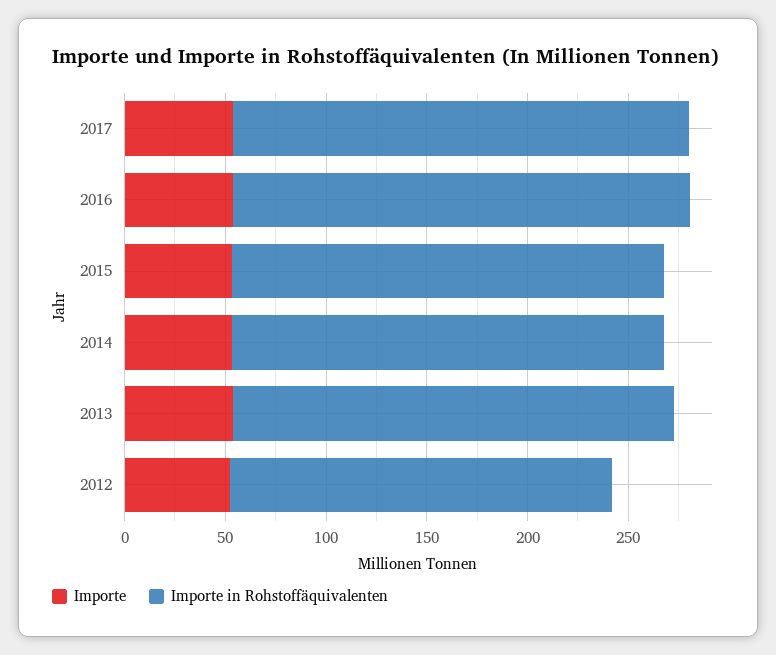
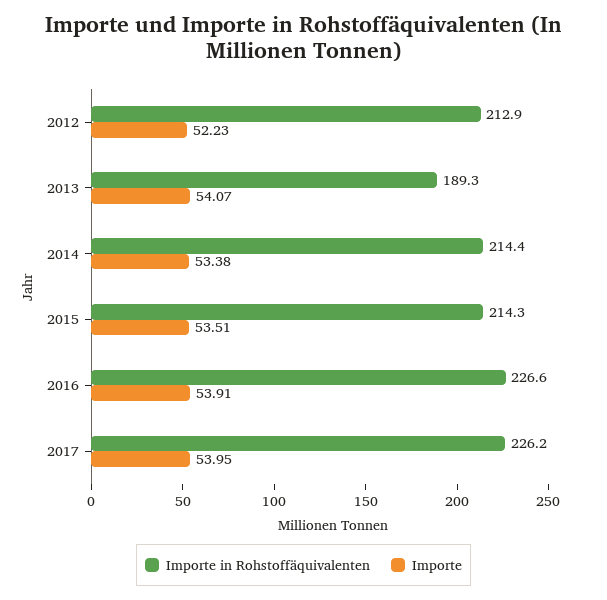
Importe in Rohstoffäquivalenten, 2013: 220 -> 189.3
Importe in Rohstoffäquivalenten, 2012: 190 -> 212.9

